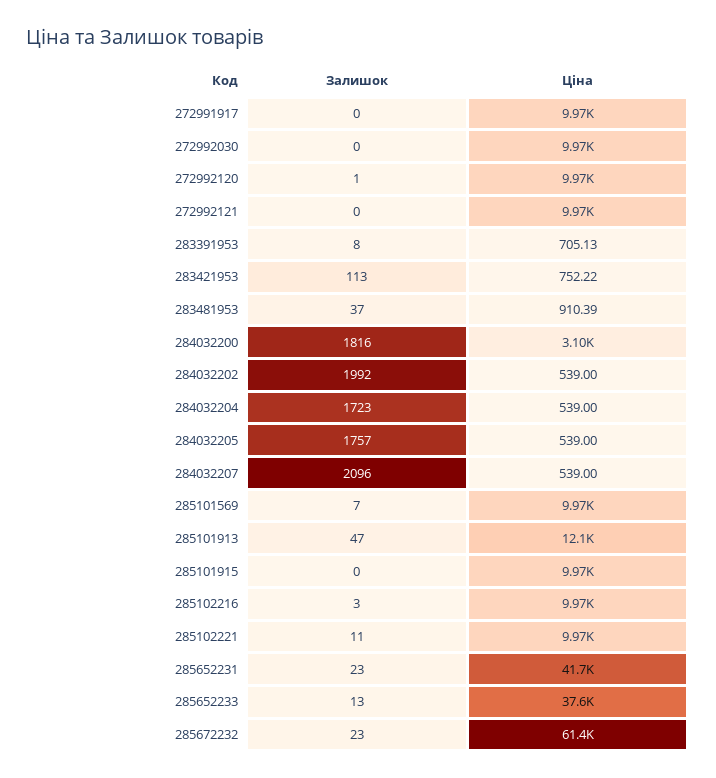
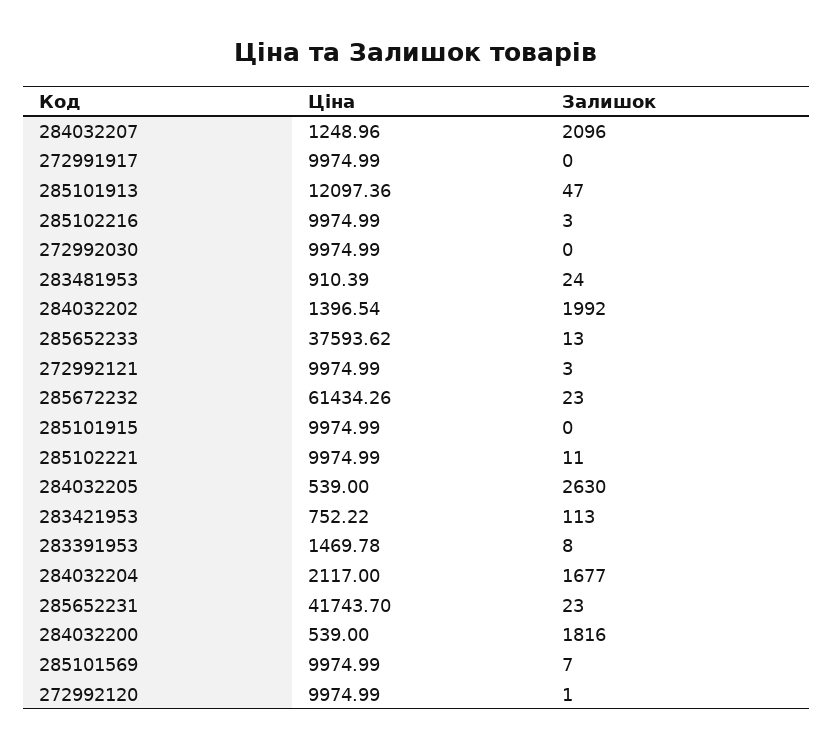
Залишок, 272992121: 0 -> 3
Ціна, 283391953: 705.13 -> 1469.78
Залишок, 283481953: 37 -> 24
Ціна, 284032200: 3100 -> 539
Ціна, 284032202: 539 -> 1396.54
Залишок, 284032204: 1723 -> 1677
Ціна, 284032204: 539 -> 2117
Залишок, 284032205: 1757 -> 2630
Ціна, 284032207: 539 -> 1248.96

